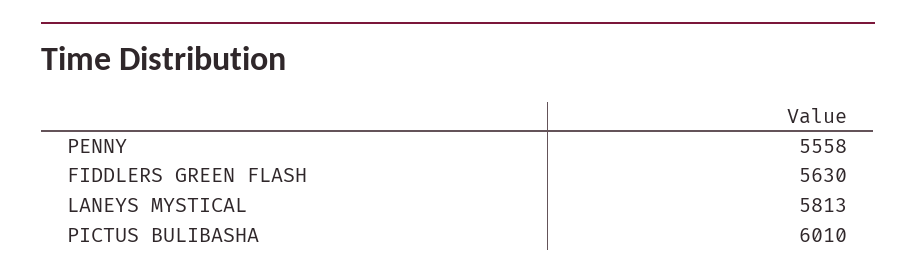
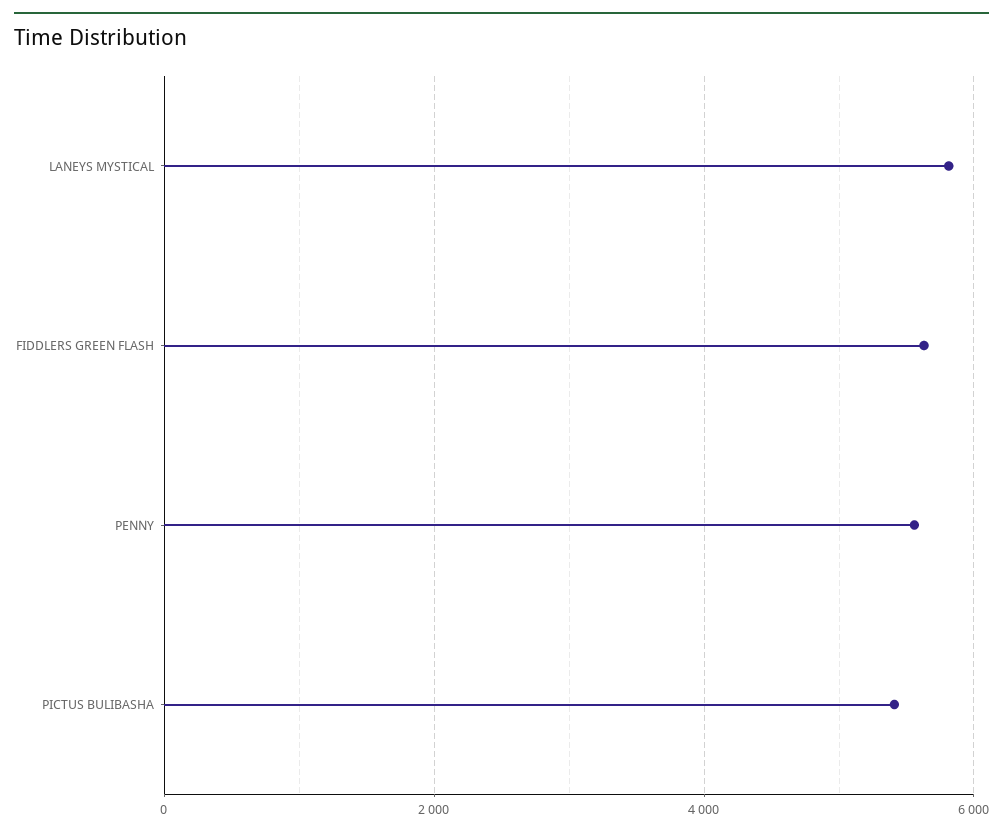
PICTUS BULIBASHA: 6010 -> 5400

